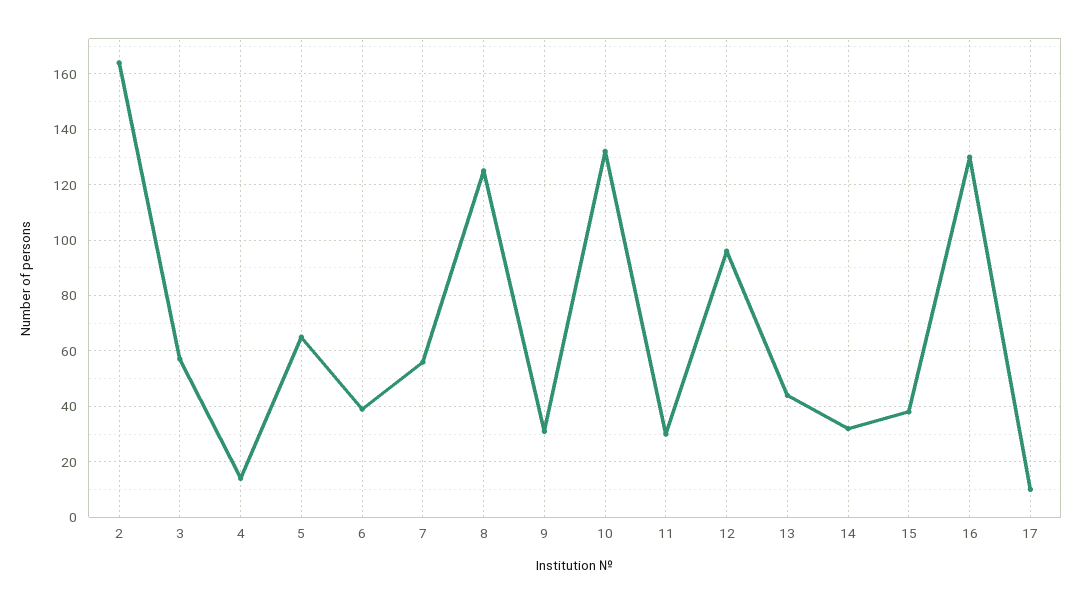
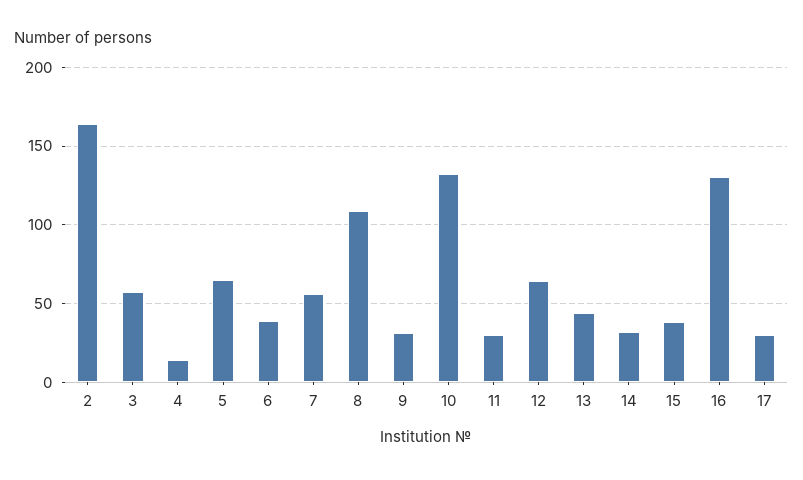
8: 125 -> 110
12: 95 -> 65
17: 10 -> 30

